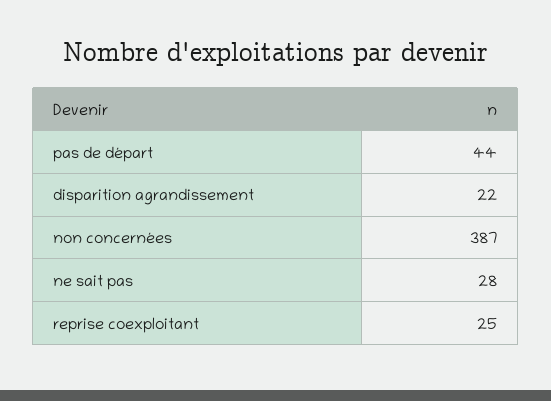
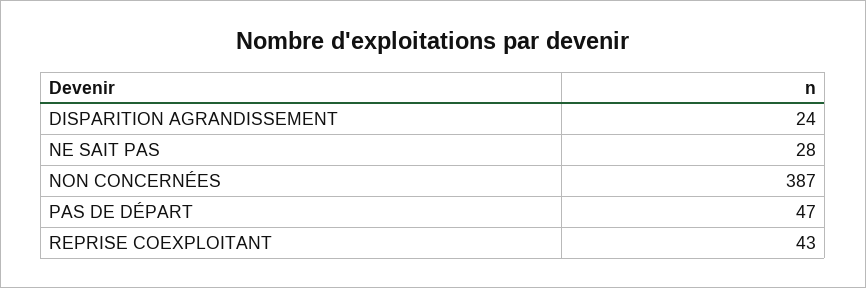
pas de départ: 44 -> 47
disparition agrandissement: 22 -> 24
reprise coexploitant: 25 -> 43

